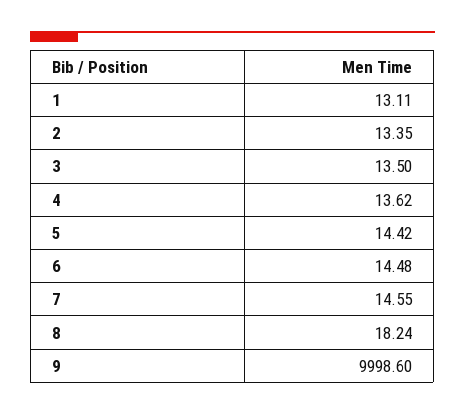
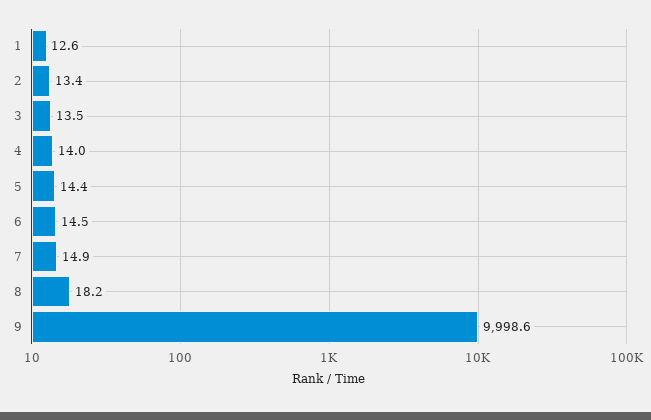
1: 13.11 -> 12.6
4: 13.62 -> 14
7: 14.55 -> 14.9

